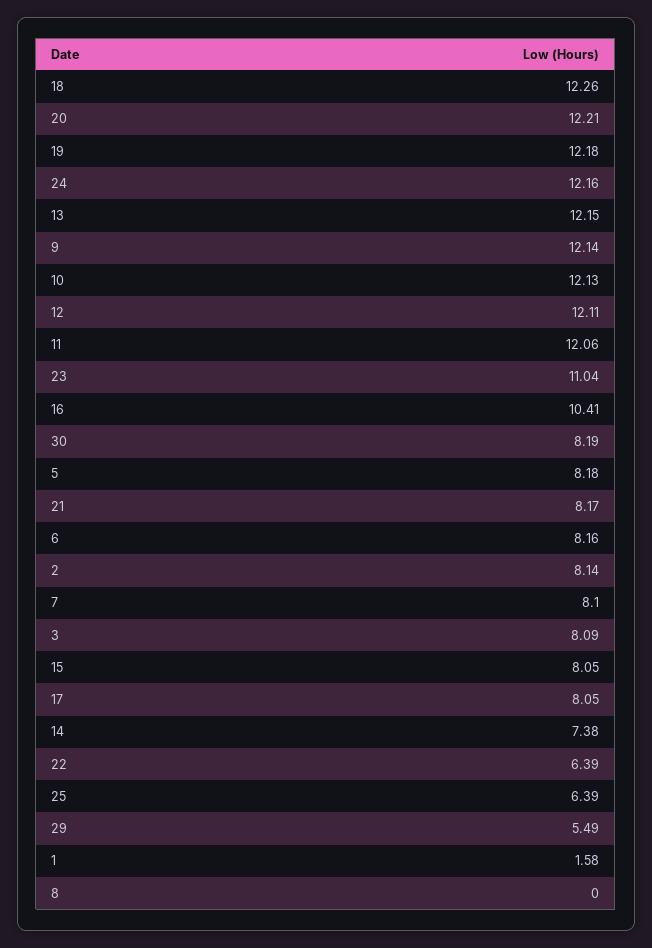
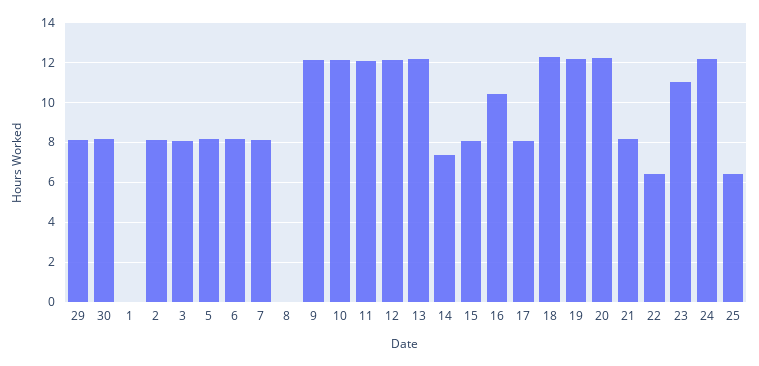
29: 5.49 -> 8
1: 1.58 -> 0

